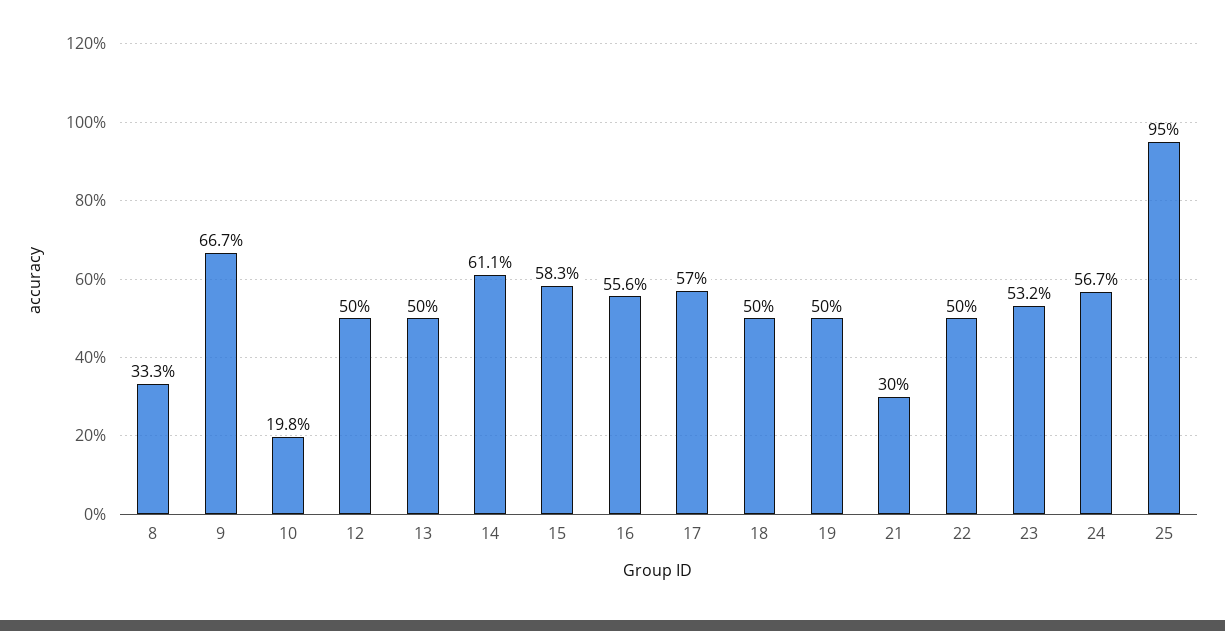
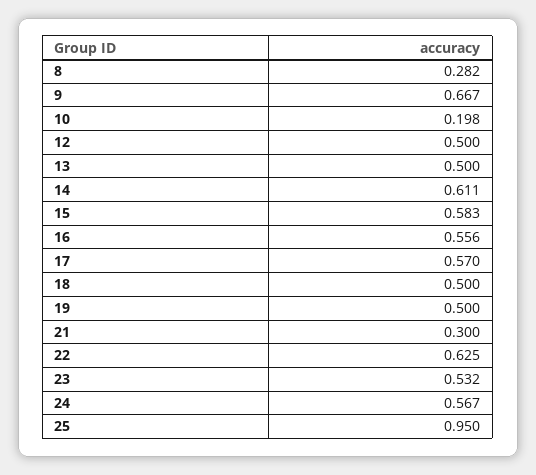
8: 0.333 -> 0.282
22: 0.5 -> 0.625

